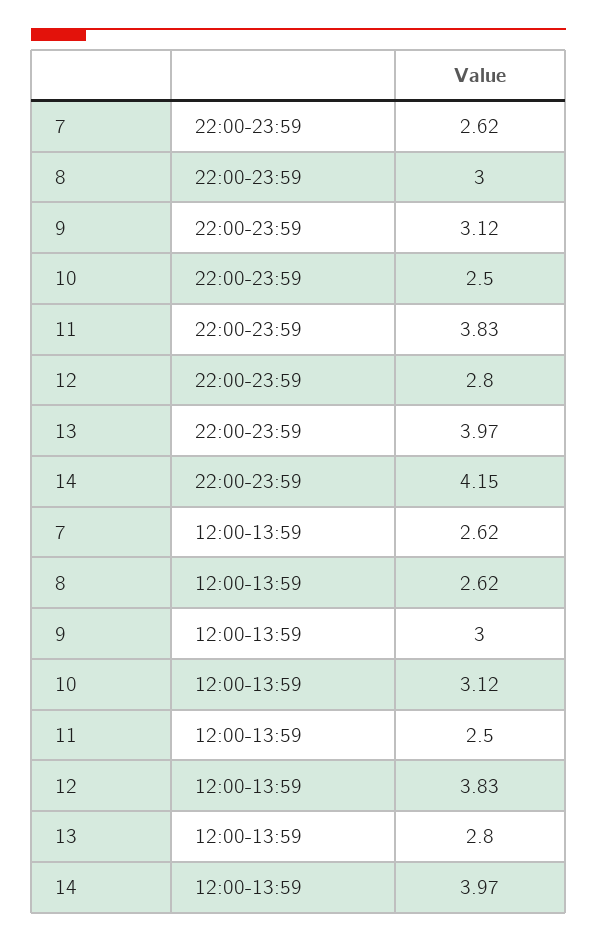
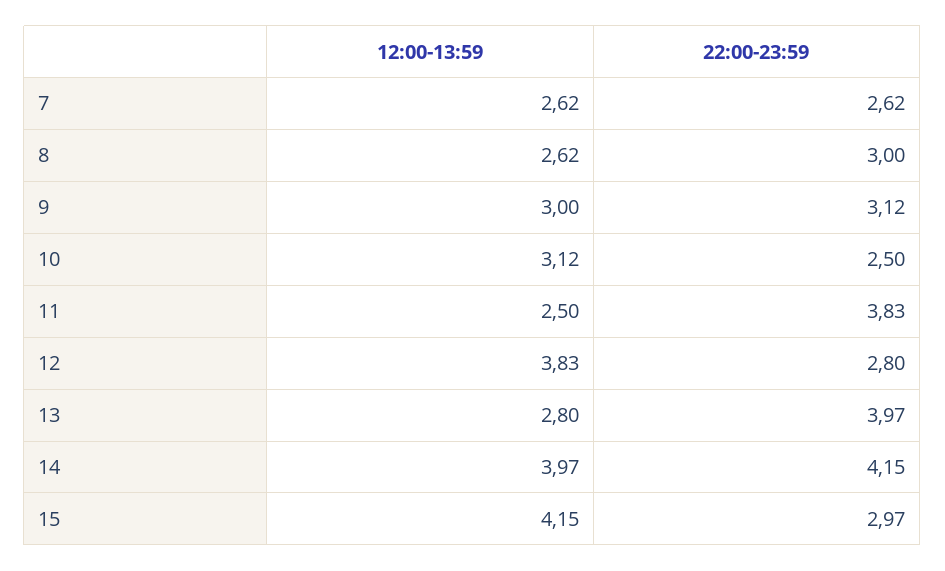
15, 12:00-13:59: none -> 4.15
15, 22:00-23:59: none -> 2.97

